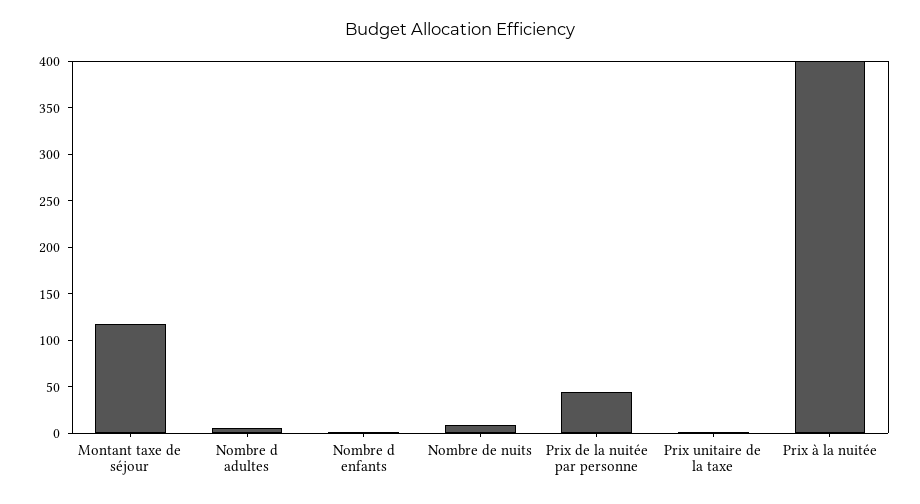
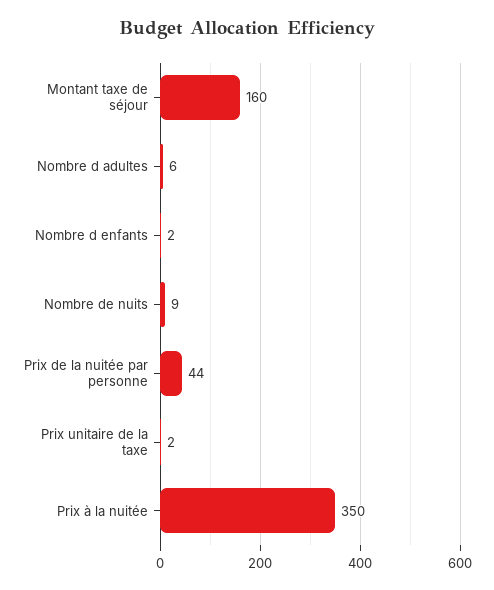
Montant taxe de séjour: 120 -> 160
Prix à la nuitée: 400 -> 350

